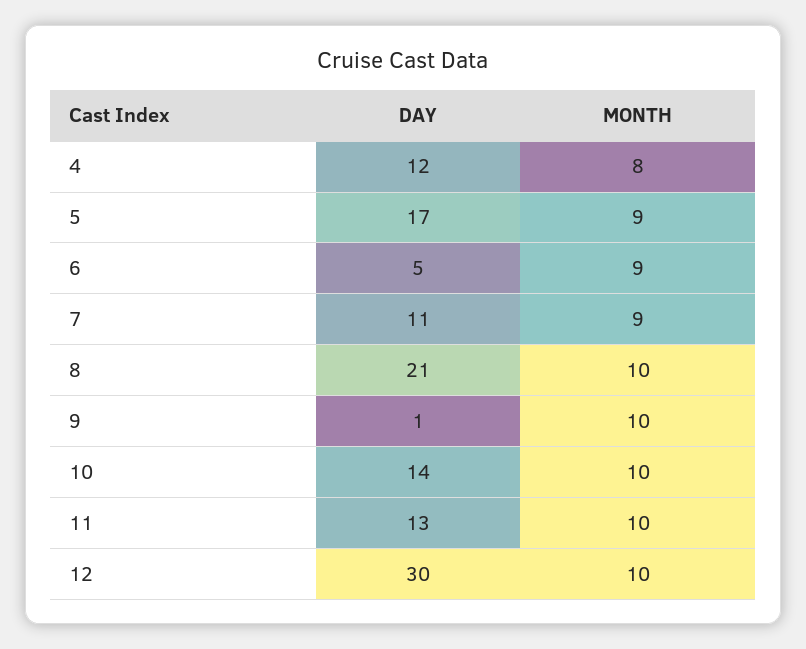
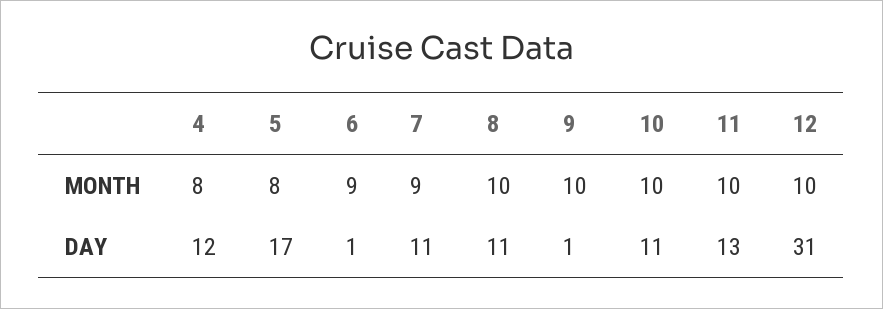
MONTH, 5: 9 -> 8
DAY, 6: 5 -> 1
DAY, 8: 21 -> 11
DAY, 10: 14 -> 11
DAY, 12: 30 -> 31

